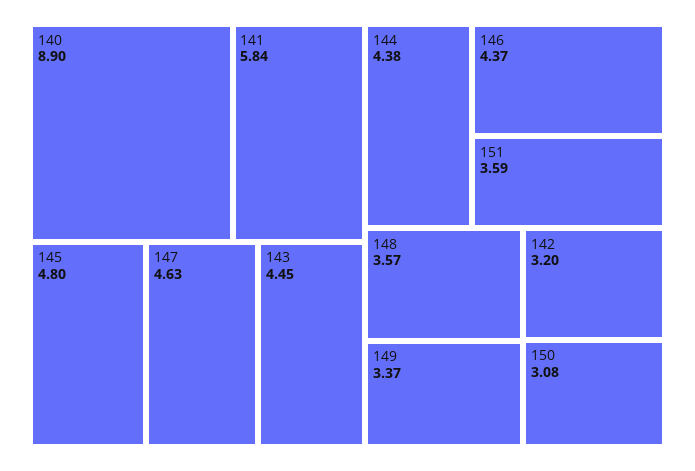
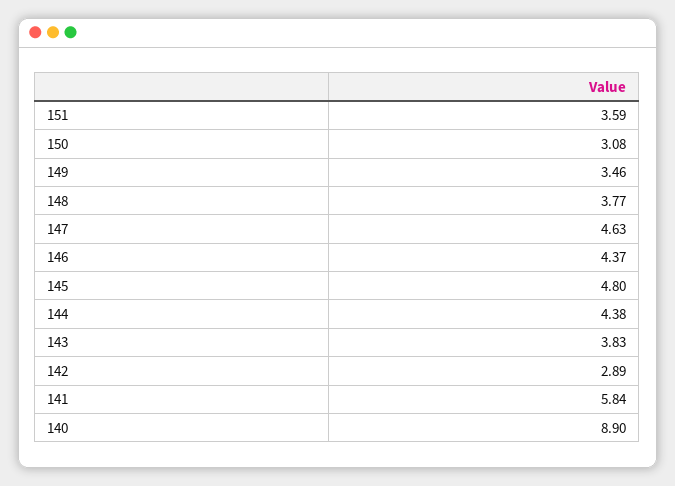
143: 4.45 -> 3.83
148: 3.57 -> 3.77
149: 3.37 -> 3.46
142: 3.2 -> 2.89

